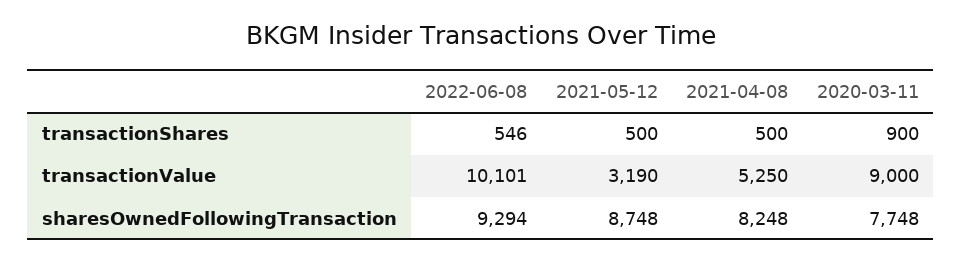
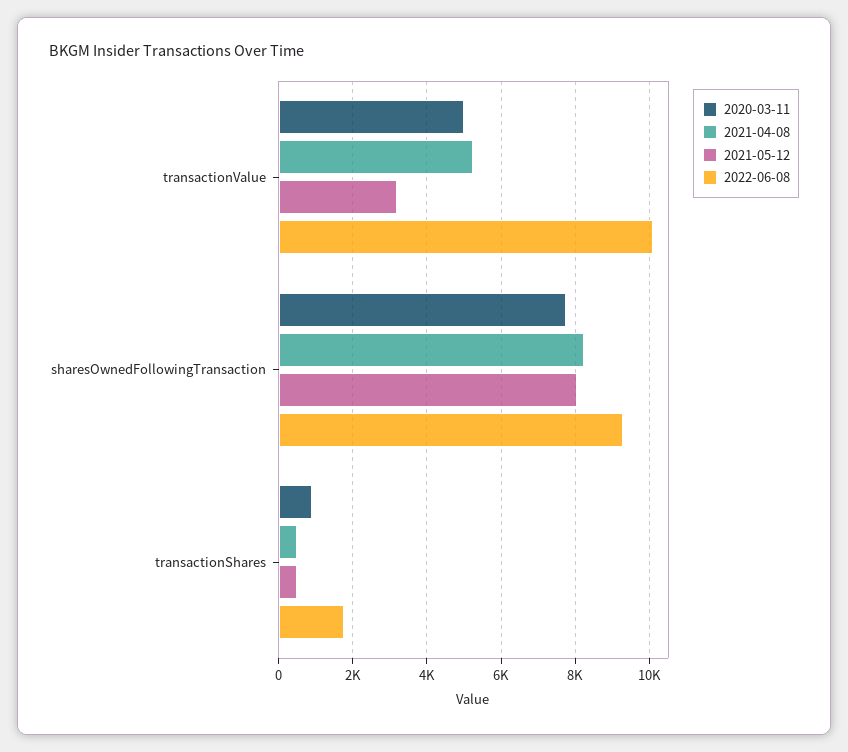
2022-06-08, transactionShares: 546 -> 1800
2020-03-11, transactionValue: 9000 -> 5000
2021-05-12, sharesOwnedFollowingTransaction: 8748 -> 8000

